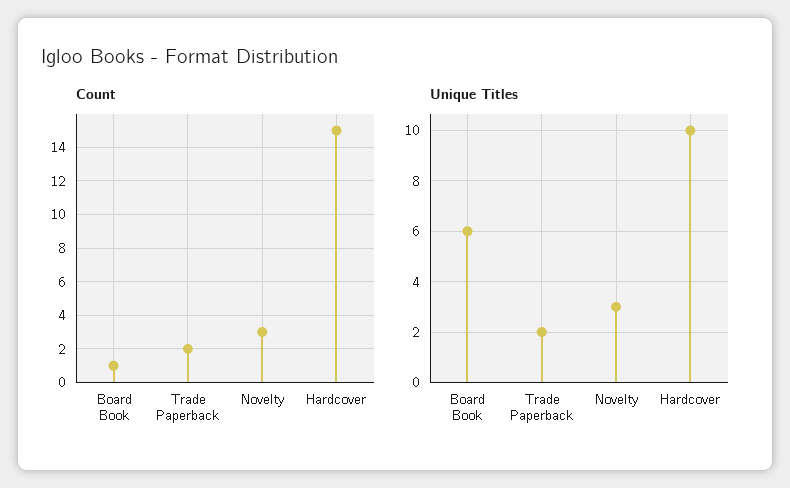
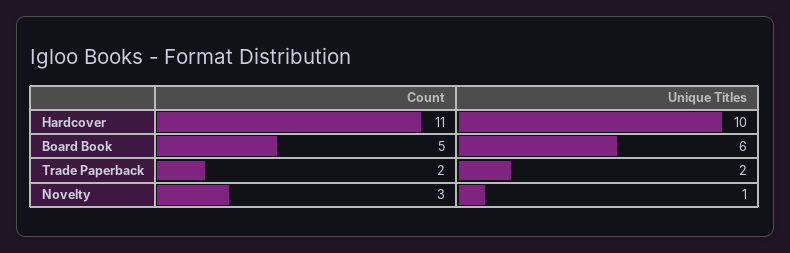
Count, Board Book: 1 -> 5
Count, Hardcover: 15 -> 11
Unique Titles, Novelty: 3 -> 1

